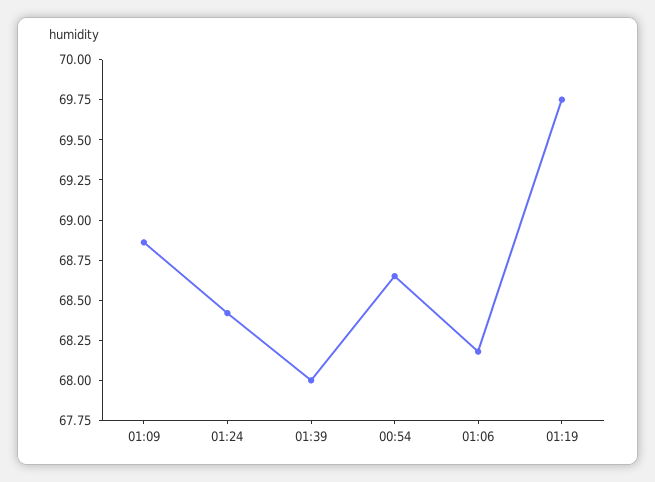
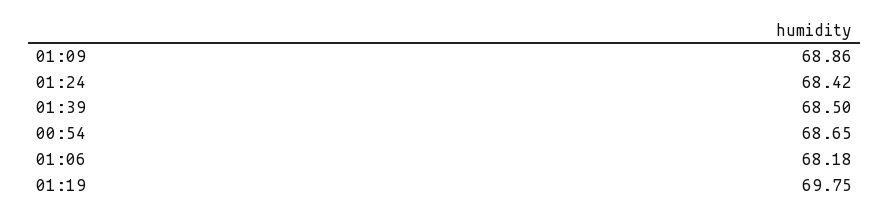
01:39: 68 -> 68.5

